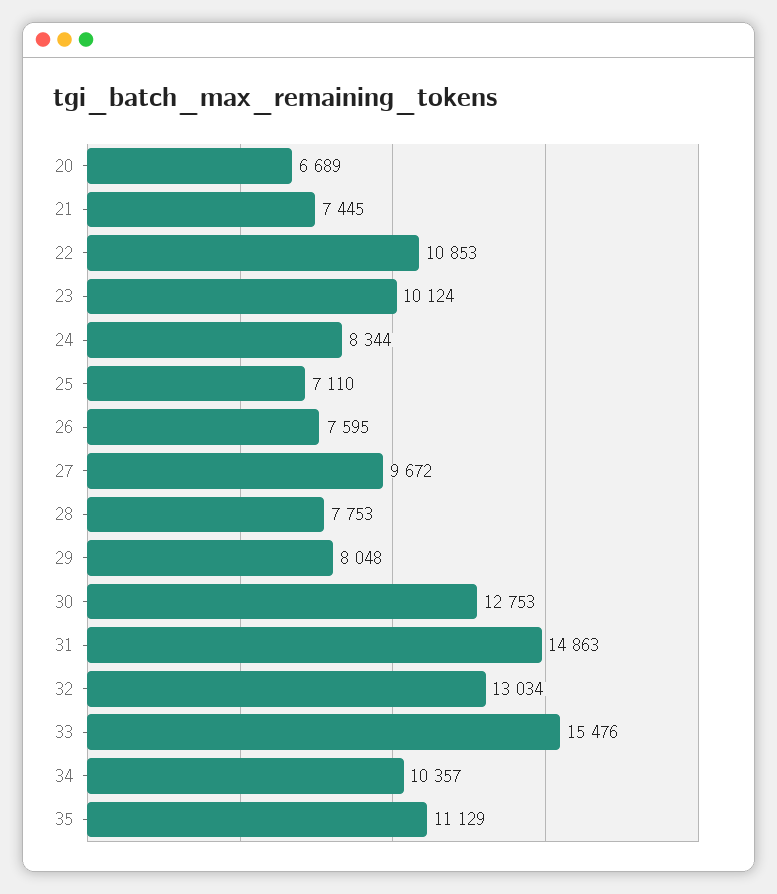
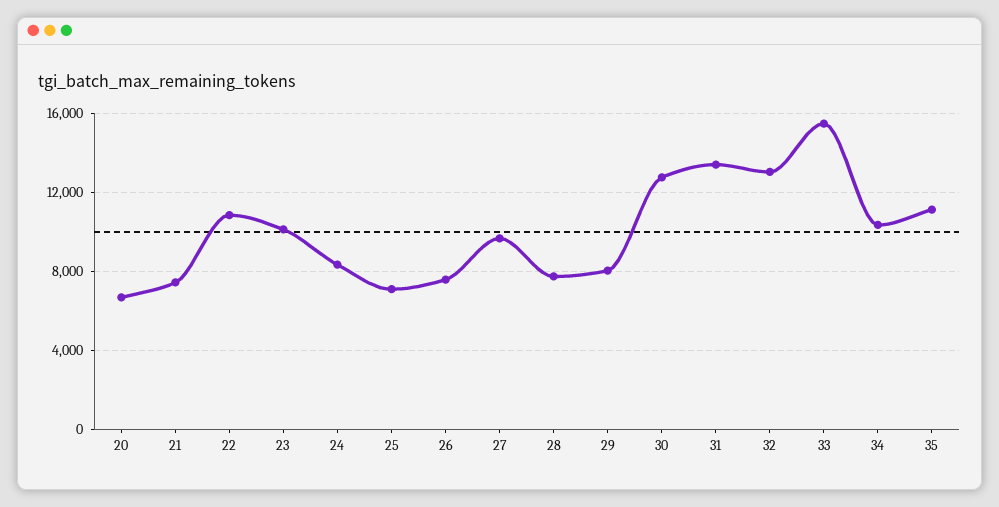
31: 14863 -> 13500

